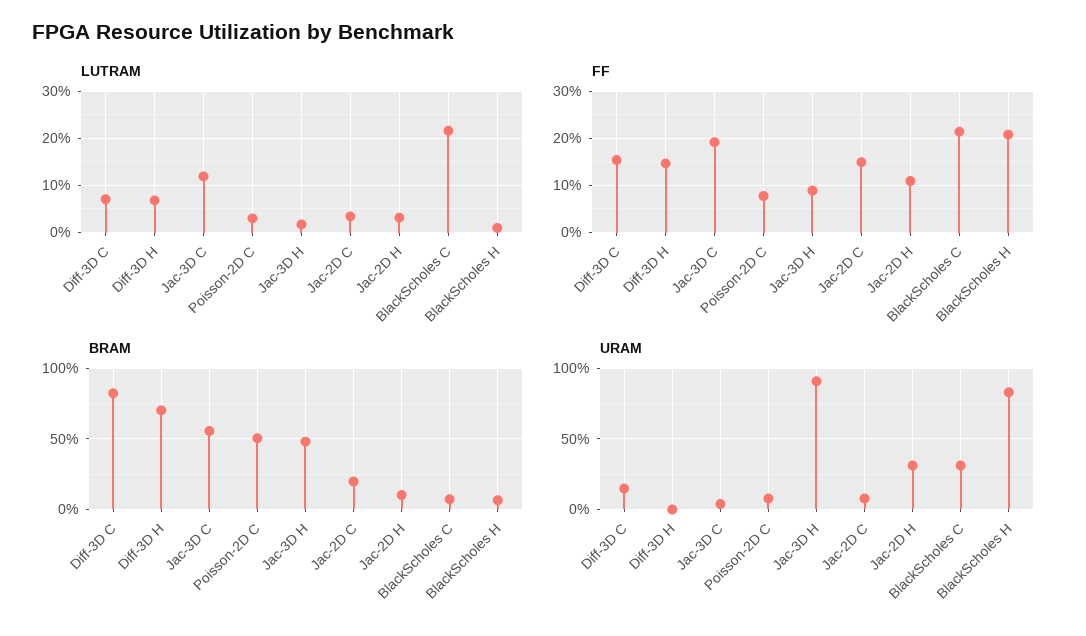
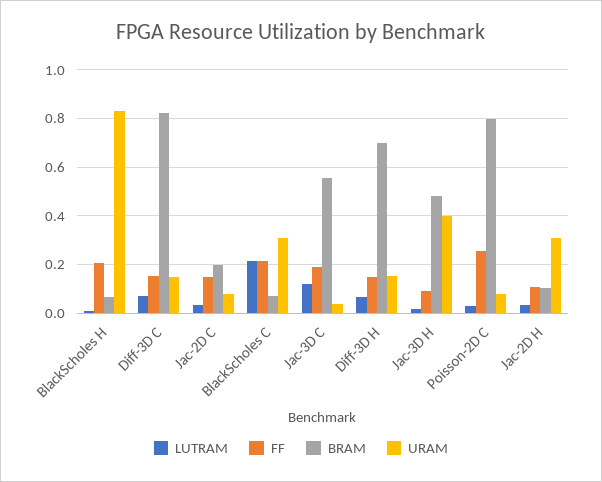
FF, Poisson-2D C: 0.08 -> 0.25
BRAM, Poisson-2D C: 0.5 -> 0.8
URAM, Diff-3D H: 0 -> 0.15
URAM, Jac-3D H: 0.9 -> 0.4

